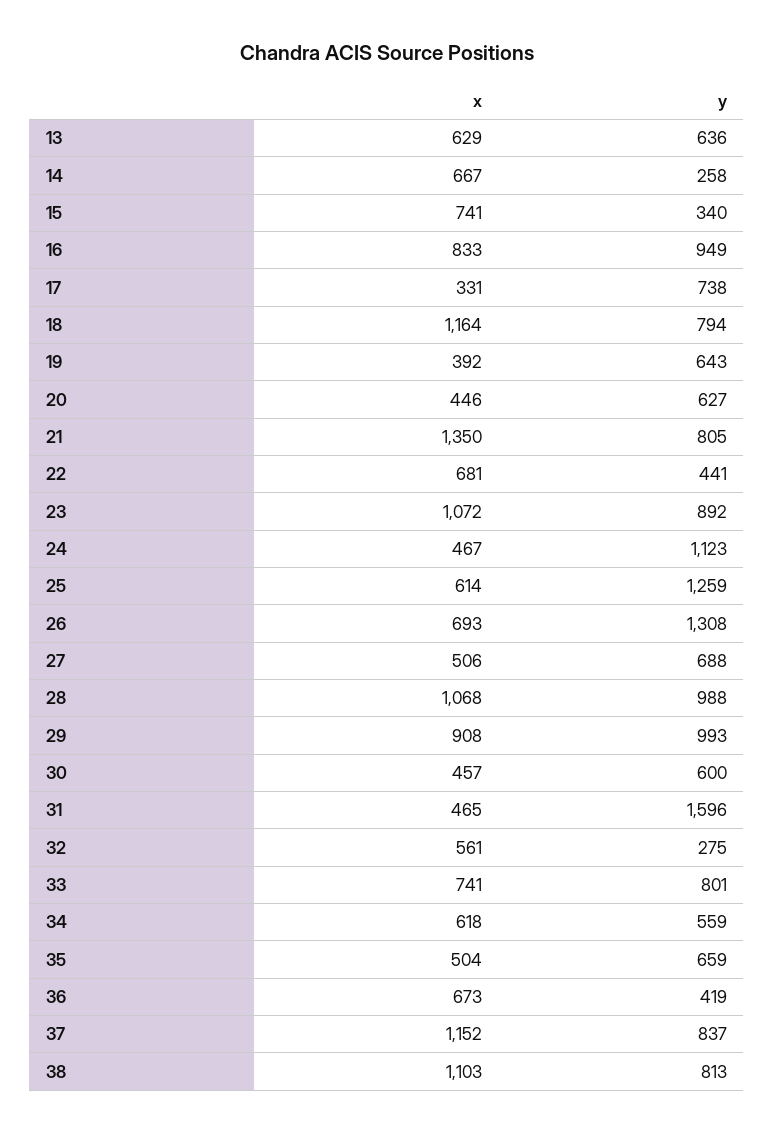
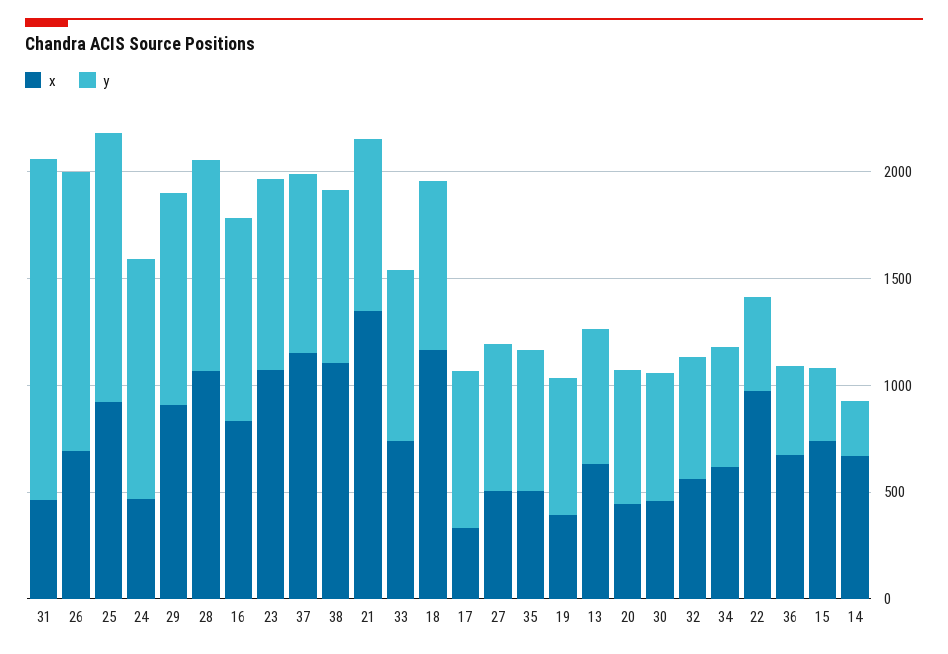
x, 22: 681 -> 1000
x, 25: 614 -> 900
y, 32: 275 -> 600

